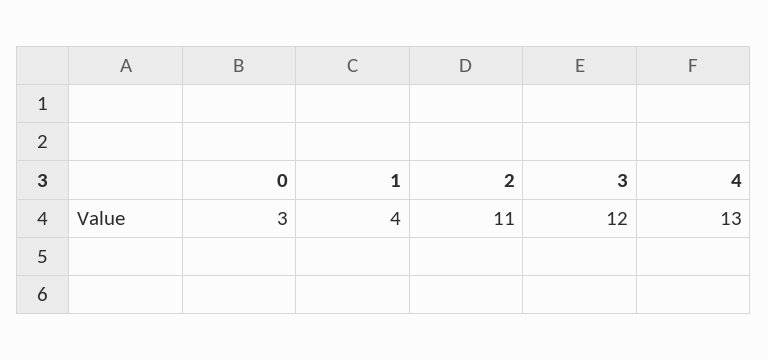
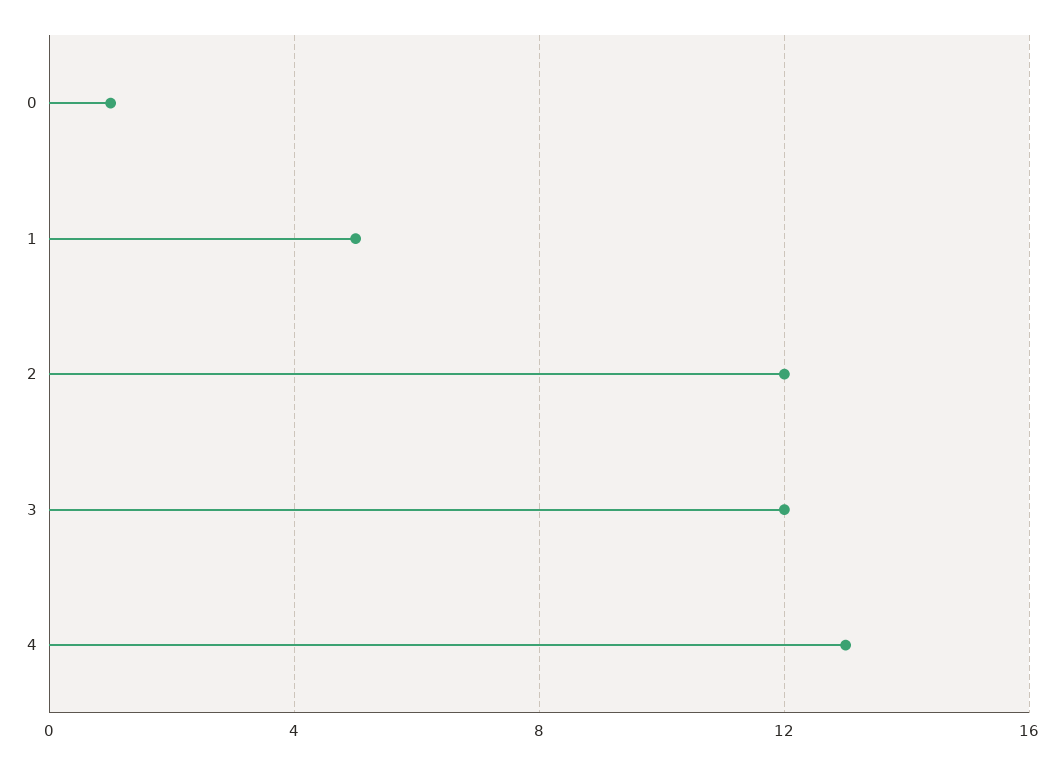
0: 3 -> 1
1: 4 -> 5
2: 11 -> 12

